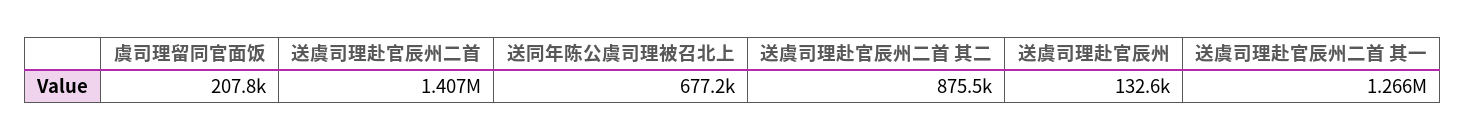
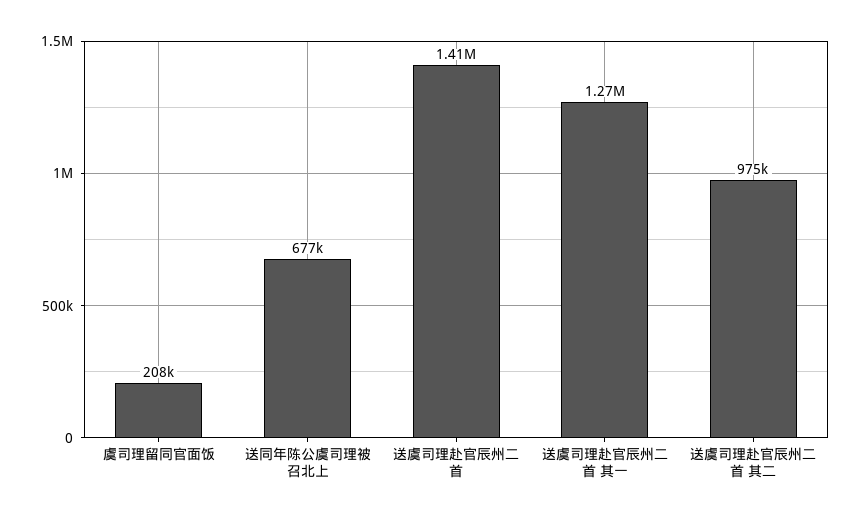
送虞司理赴官辰州二首 其二: 875500 -> 975000
送虞司理赴官辰州: 132600 -> none

